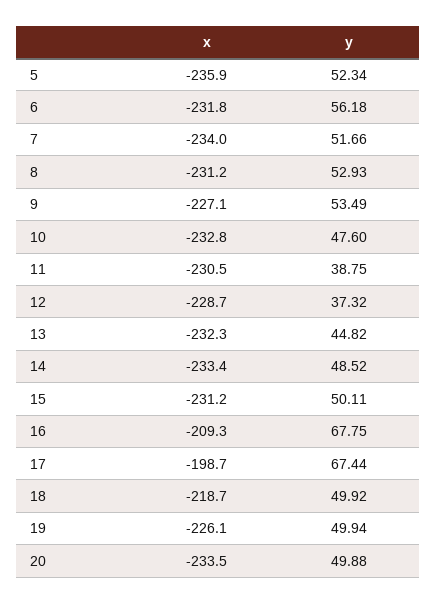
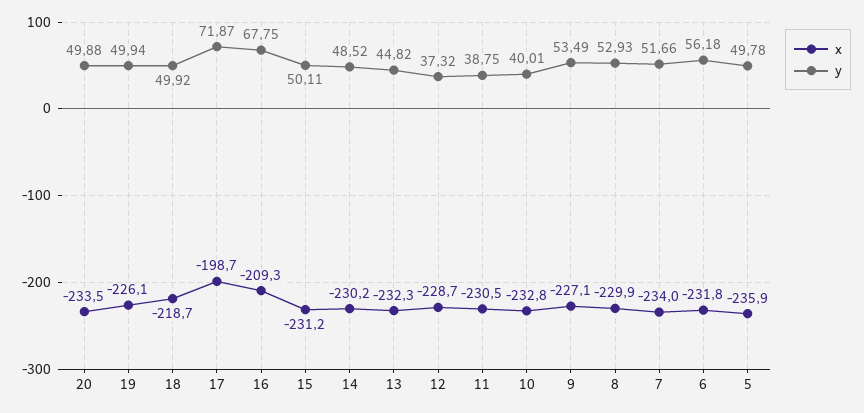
y, 5: 52.34 -> 49.78
x, 8: -231.2 -> -229.9
y, 10: 47.6 -> 40.01
x, 14: -233.4 -> -230.2
y, 17: 67.44 -> 71.87

